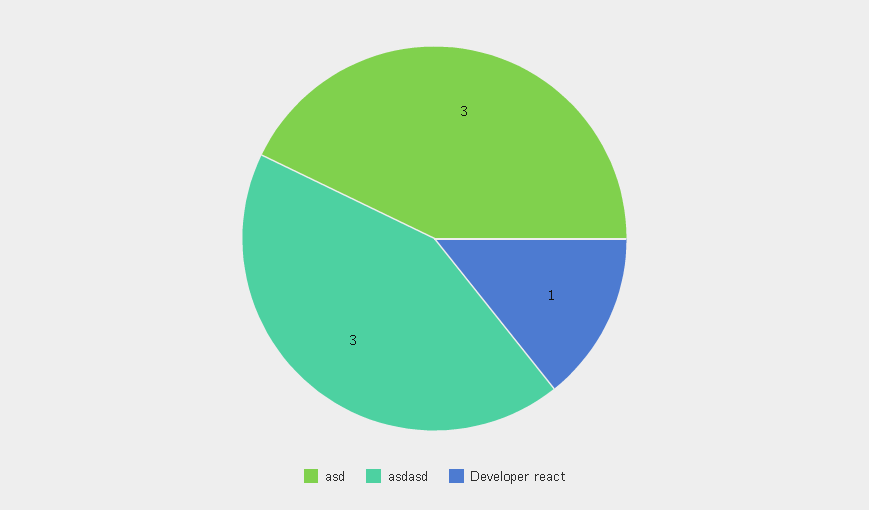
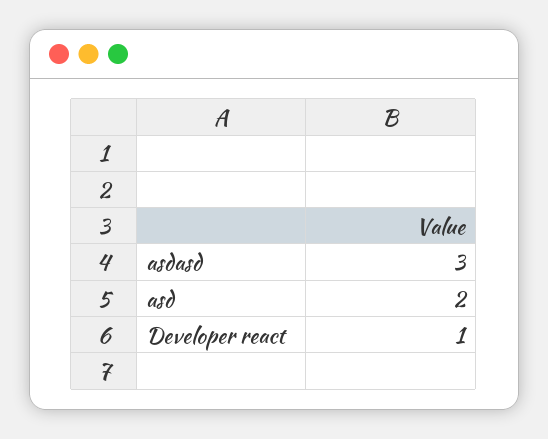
asd: 3 -> 2

